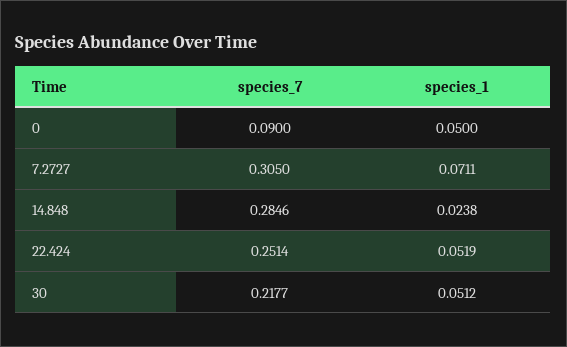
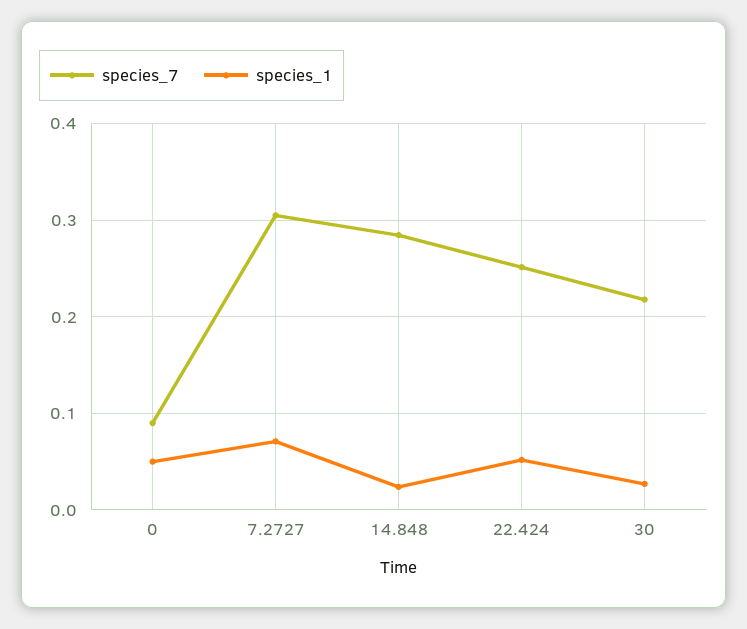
species_1, 30: 0.0512 -> 0.03

